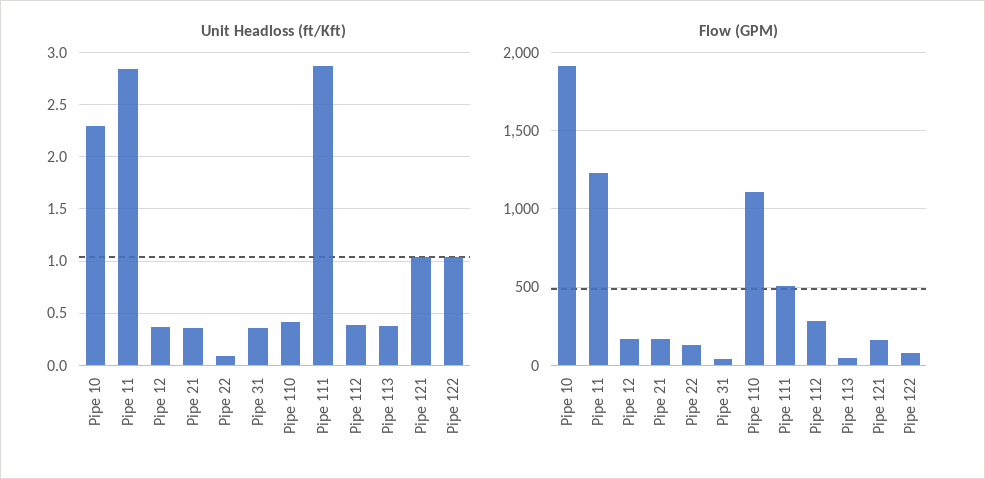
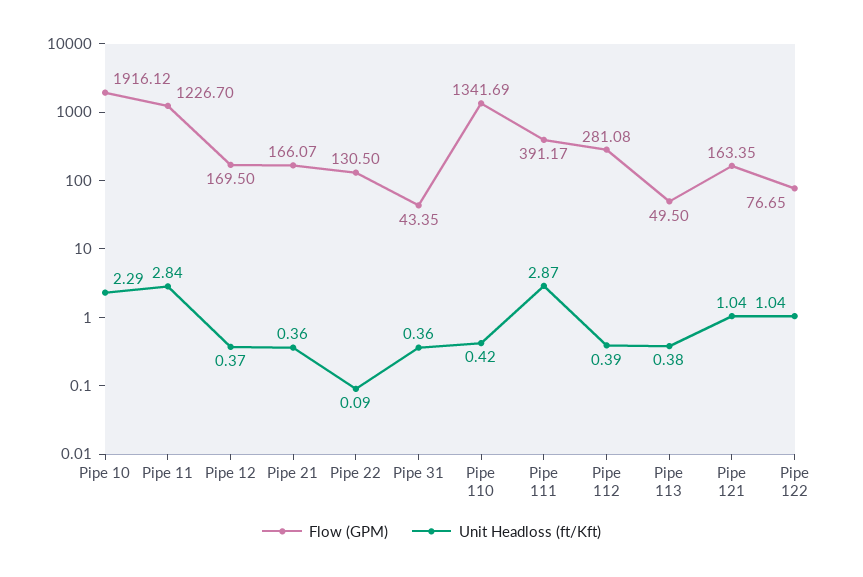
Flow (GPM), Pipe 110: 1100 -> 1341.69
Flow (GPM), Pipe 111: 500 -> 391.17

